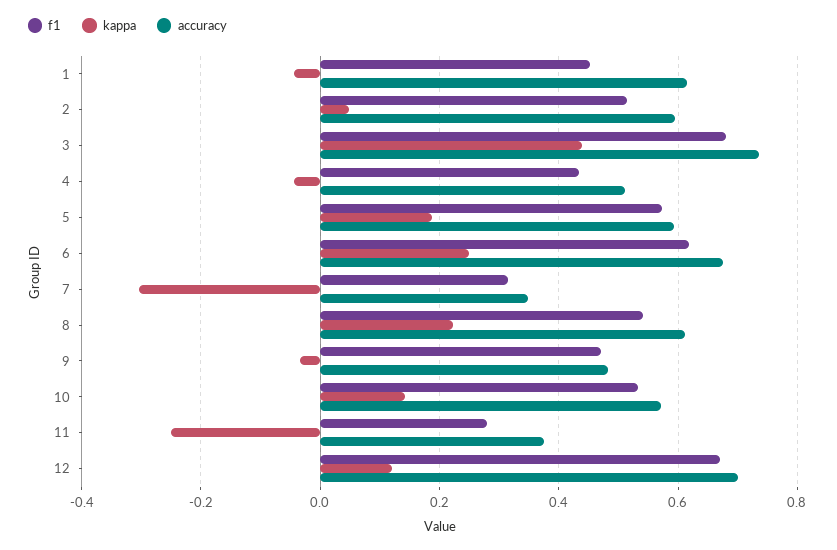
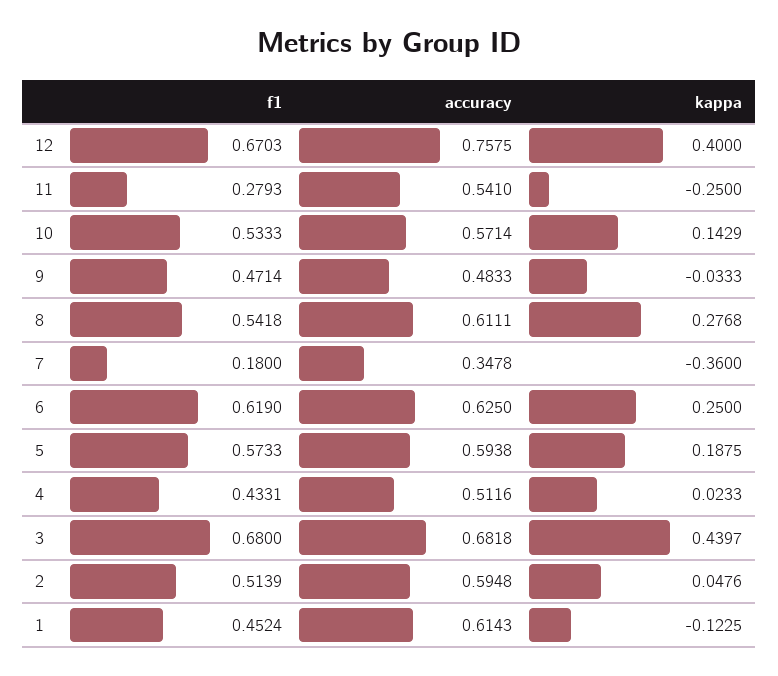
kappa, 1: -0.04 -> -0.1225
accuracy, 3: 0.74 -> 0.6818
kappa, 4: -0.04 -> 0.0233
accuracy, 6: 0.68 -> 0.625
f1, 7: 0.32 -> 0.18
kappa, 7: -0.3 -> -0.36
kappa, 8: 0.22 -> 0.2768
accuracy, 11: 0.38 -> 0.541
kappa, 12: 0.12 -> 0.4
accuracy, 12: 0.7 -> 0.7575

